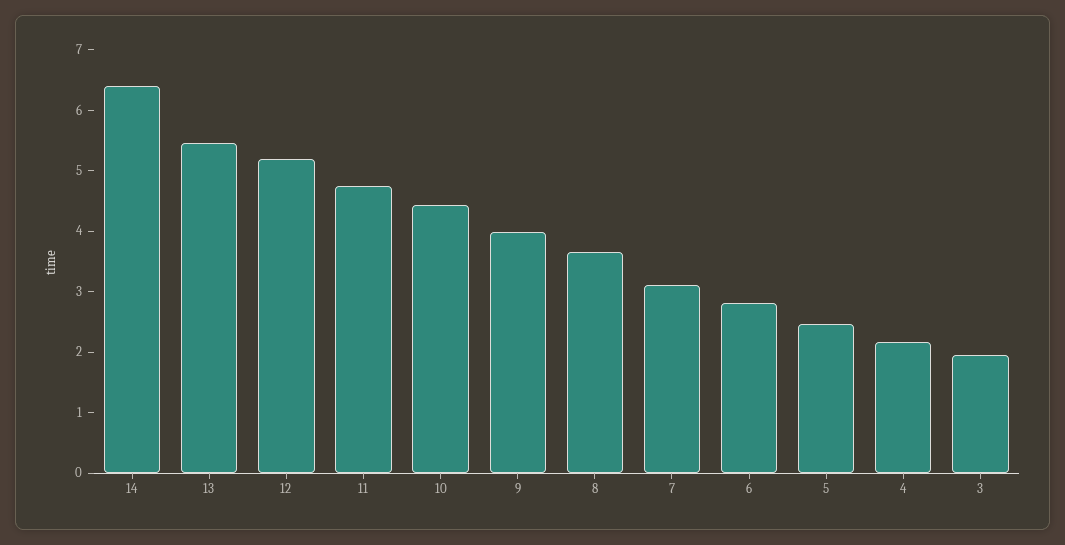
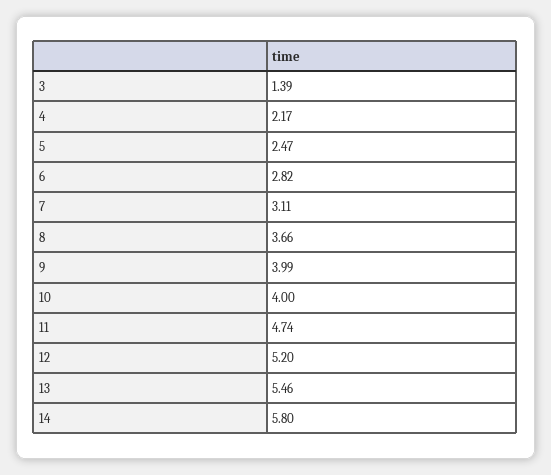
14: 6.4 -> 5.8
10: 4.4 -> 4
3: 2 -> 1.39

